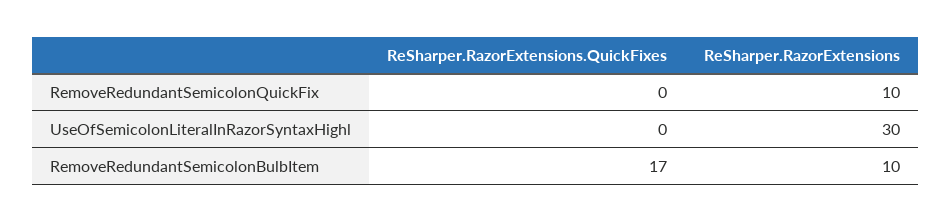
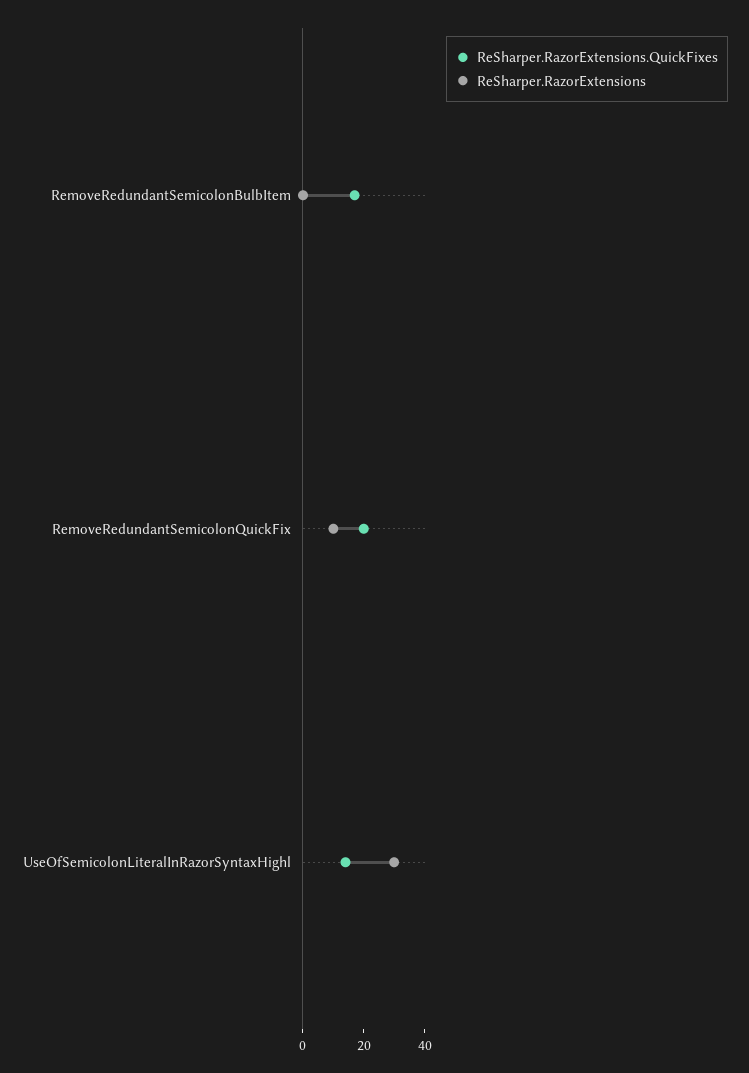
ReSharper.RazorExtensions.QuickFixes, RemoveRedundantSemicolonQuickFix: 0 -> 20
ReSharper.RazorExtensions.QuickFixes, UseOfSemicolonLiteralInRazorSyntaxHighl: 0 -> 15
ReSharper.RazorExtensions, RemoveRedundantSemicolonBulbItem: 10 -> 0

